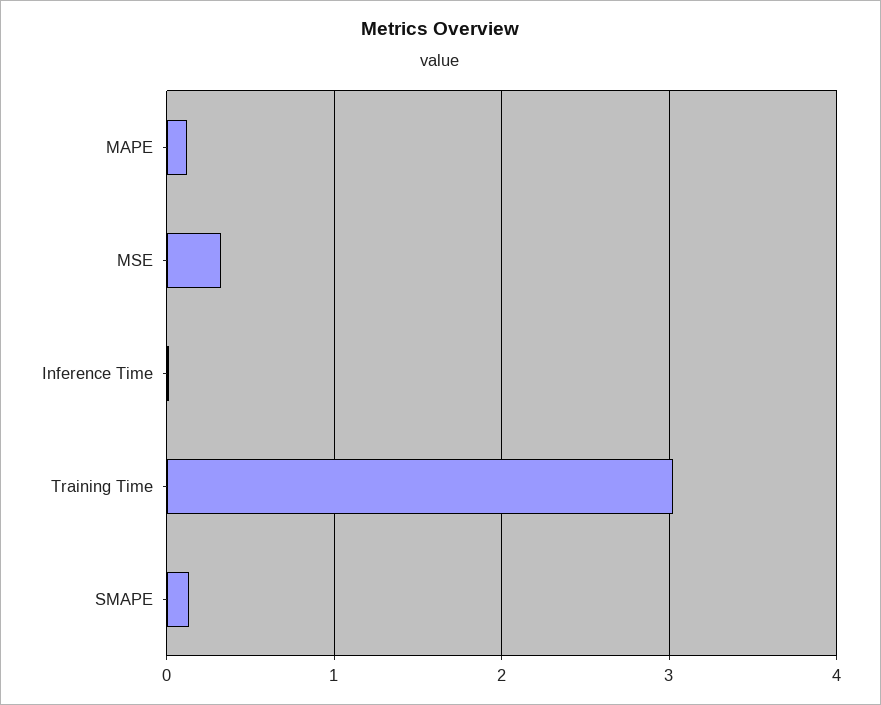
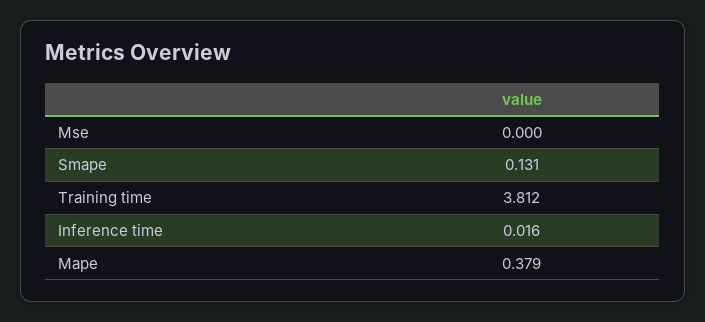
MAPE: 0.1 -> 0.379
MSE: 0.3 -> 0
Training Time: 3 -> 3.812

